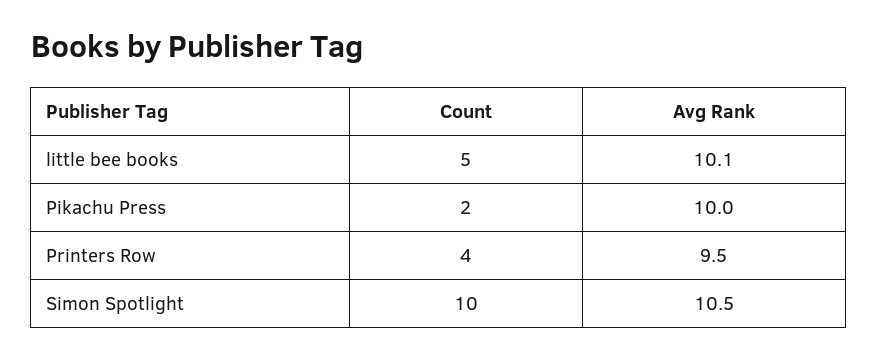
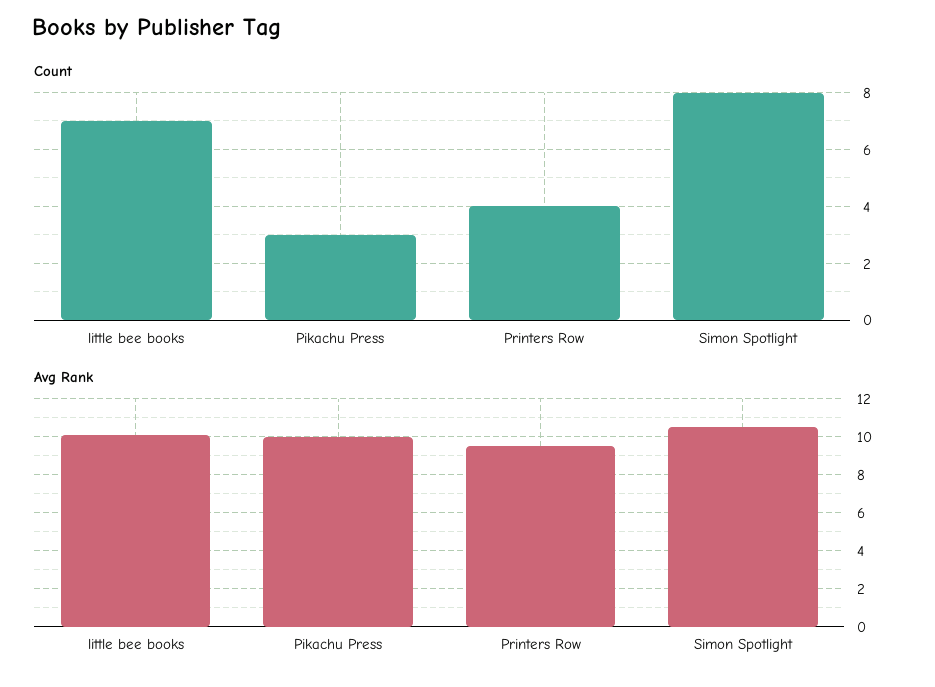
Count, little bee books: 5 -> 7
Count, Pikachu Press: 2 -> 3
Count, Simon Spotlight: 10 -> 8

